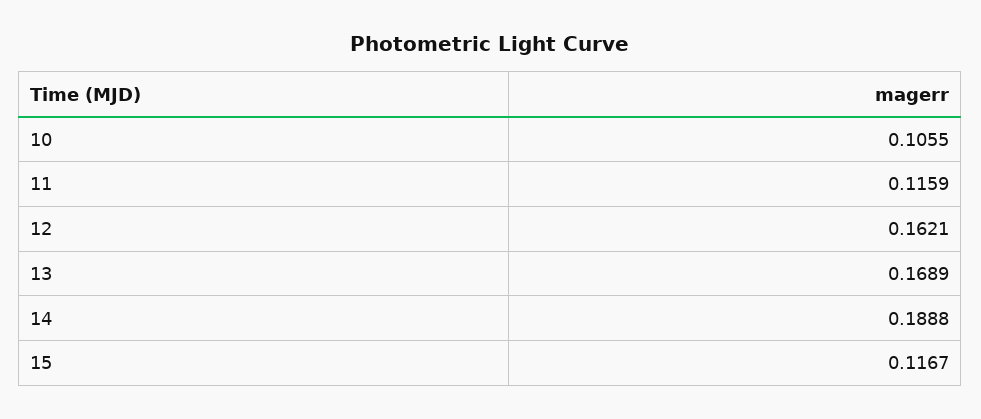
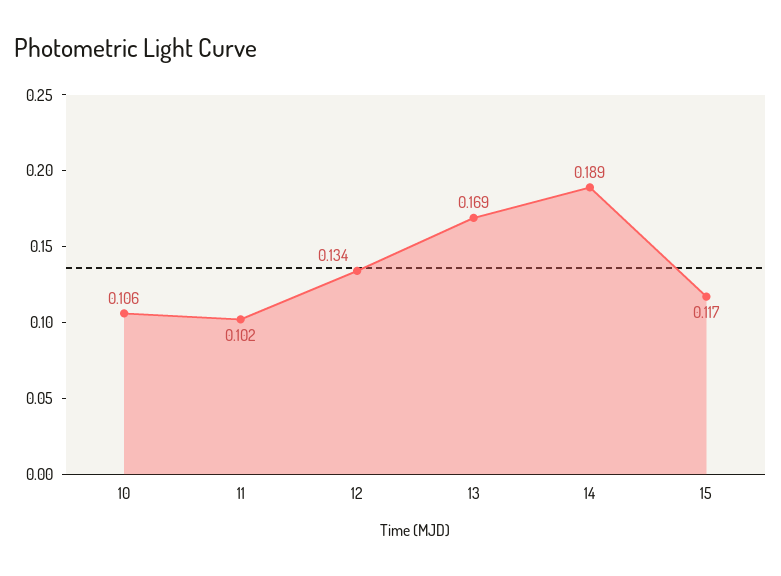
11: 0.1159 -> 0.102
12: 0.1621 -> 0.134

